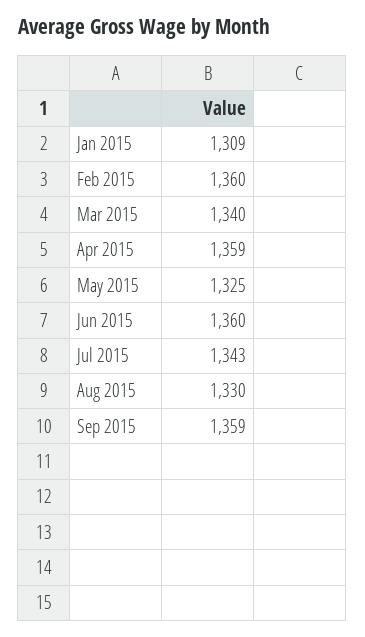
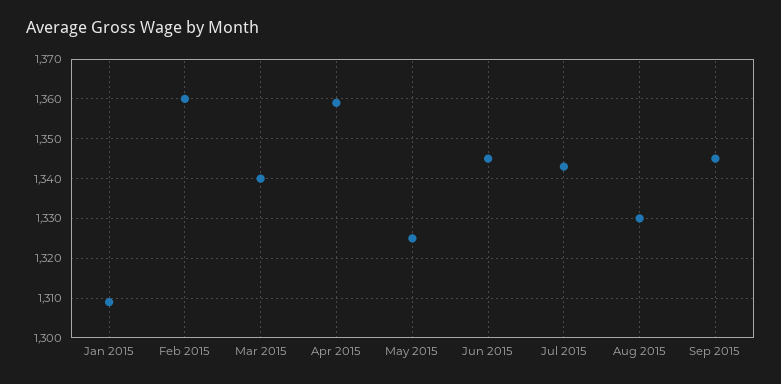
Jun 2015: 1360 -> 1345
Sep 2015: 1359 -> 1345

